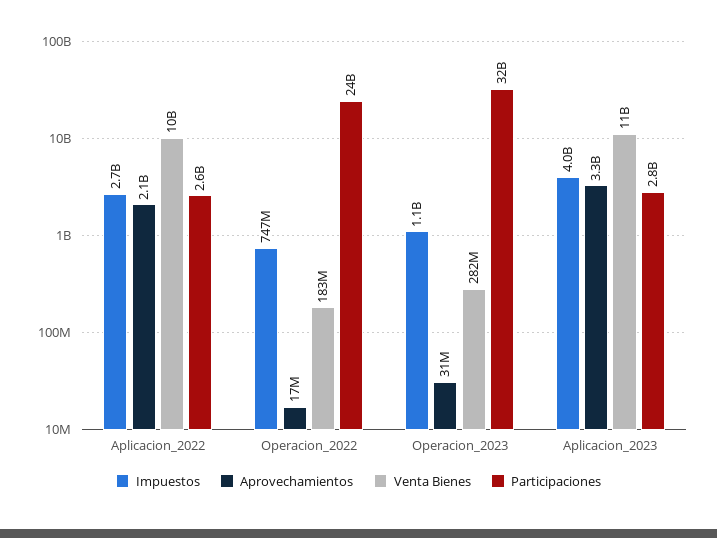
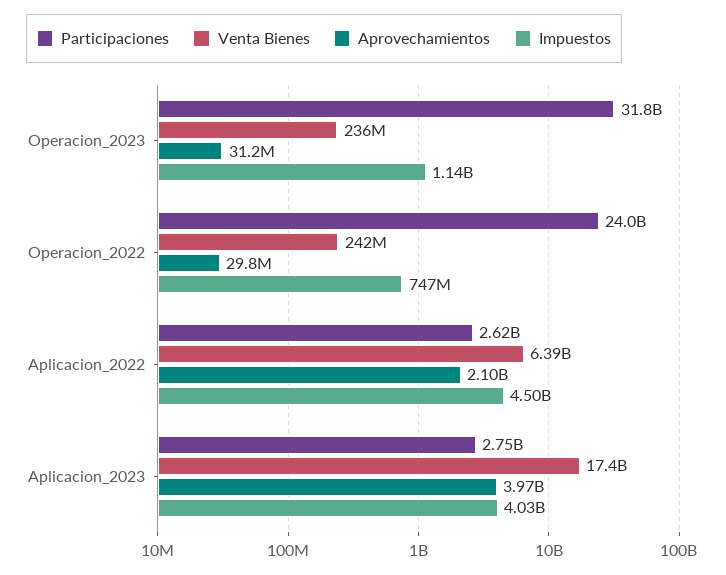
Impuestos, Aplicacion_2022: 2700000000 -> 4500000000
Venta Bienes, Aplicacion_2022: 10000000000 -> 6390000000
Aprovechamientos, Operacion_2022: 17000000 -> 29800000
Venta Bienes, Operacion_2022: 183000000 -> 242000000
Venta Bienes, Operacion_2023: 282000000 -> 236000000
Aprovechamientos, Aplicacion_2023: 3300000000 -> 3970000000
Venta Bienes, Aplicacion_2023: 11000000000 -> 17400000000

